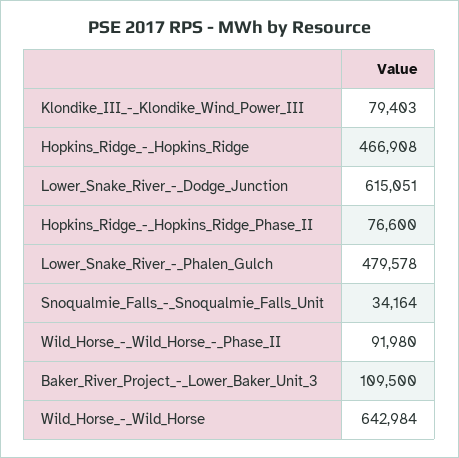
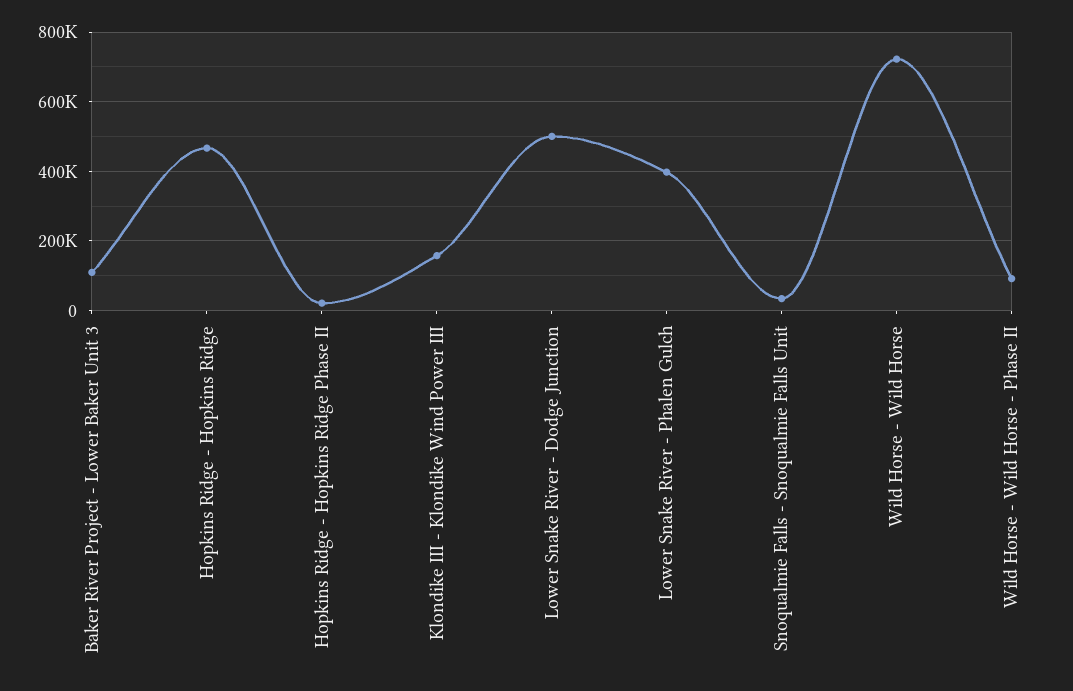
Klondike_III_-_Klondike_Wind_Power_III: 79403 -> 160000
Lower_Snake_River_-_Dodge_Junction: 615051 -> 500000
Hopkins_Ridge_-_Hopkins_Ridge_Phase_II: 76600 -> 20000
Lower_Snake_River_-_Phalen_Gulch: 479578 -> 400000
Wild_Horse_-_Wild_Horse: 642984 -> 720000

